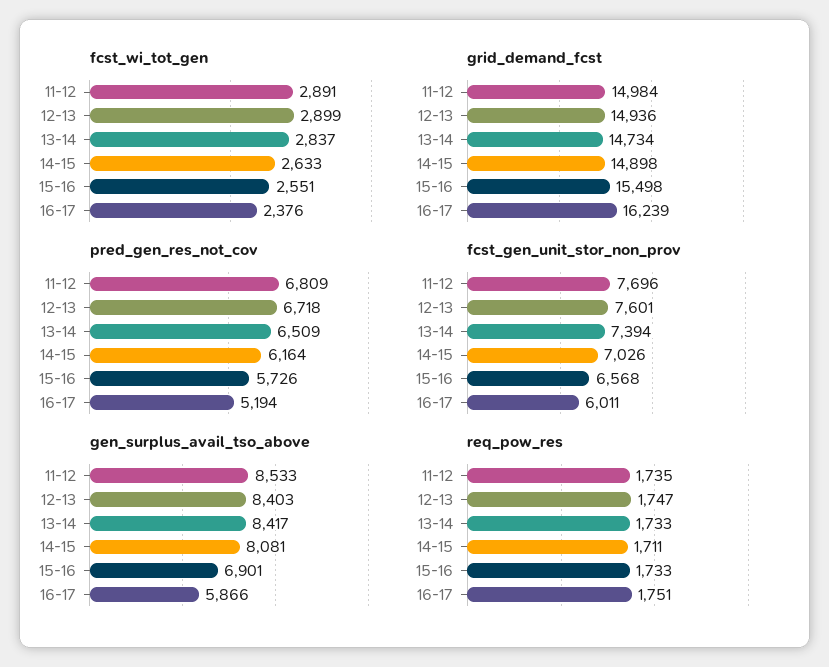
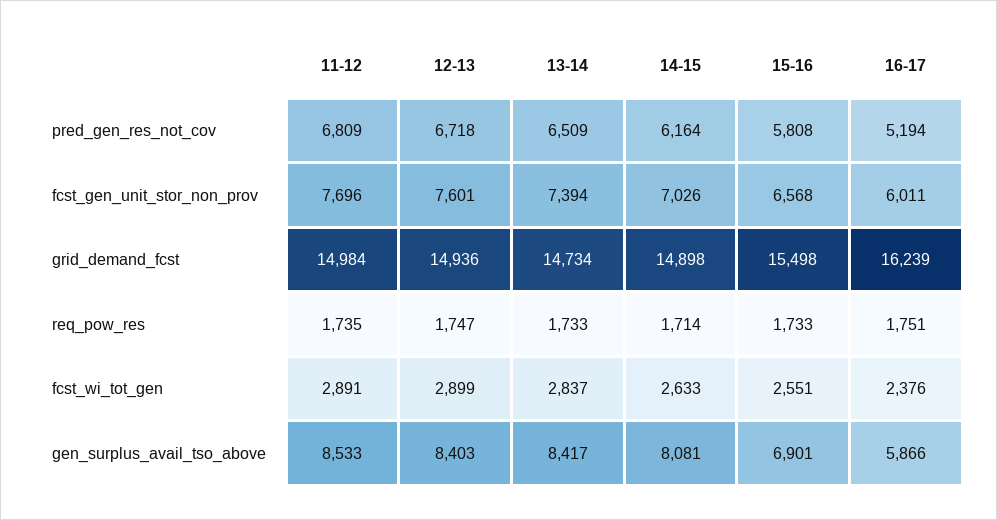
pred_gen_res_not_cov, 15-16: 5726 -> 5808
req_pow_res, 14-15: 1711 -> 1714

